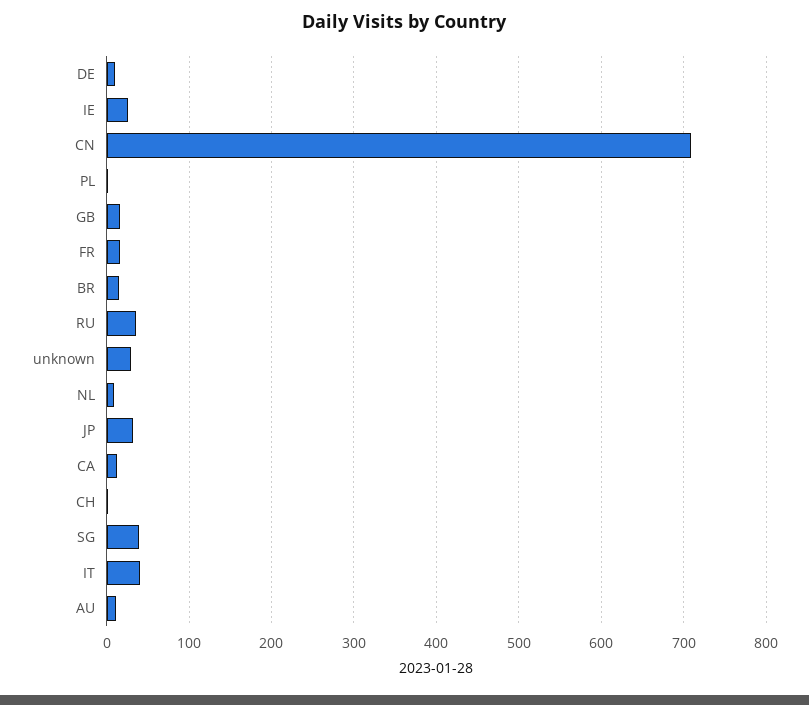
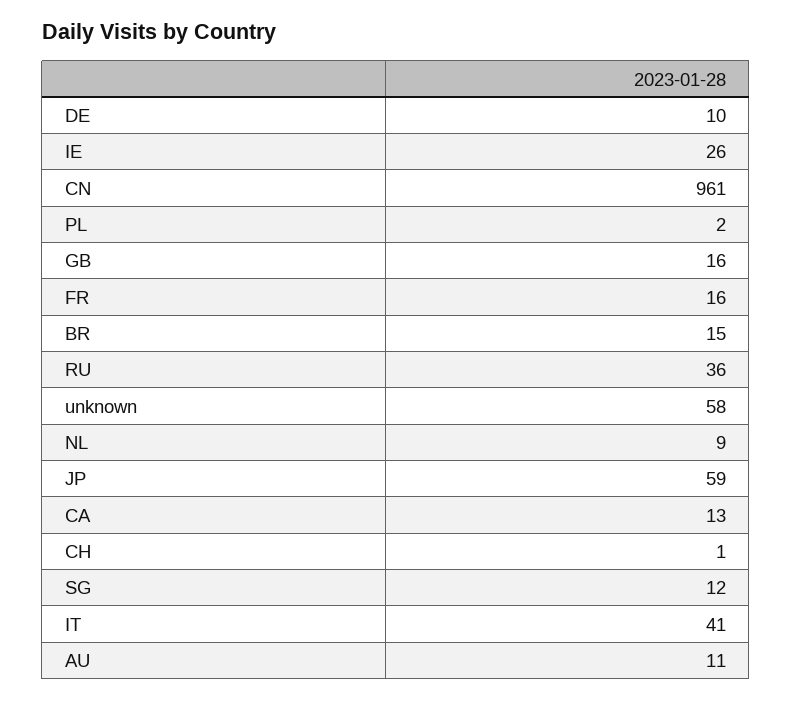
CN: 710 -> 961
unknown: 30 -> 58
JP: 30 -> 59
SG: 40 -> 12

